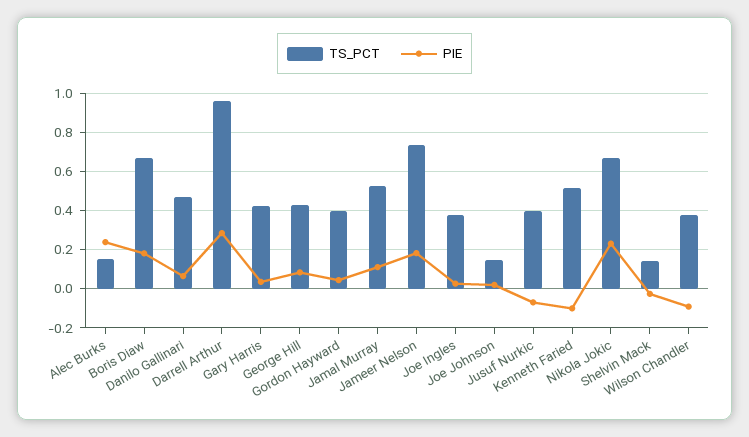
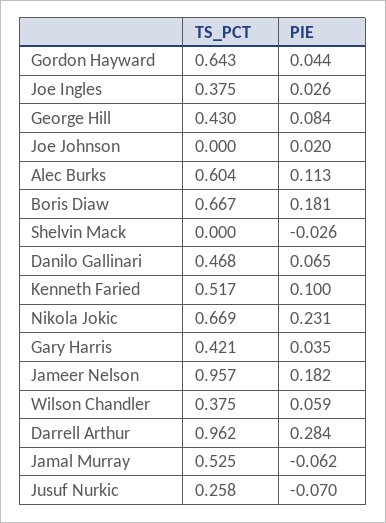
TS_PCT, Alec Burks: 0.15 -> 0.604
PIE, Alec Burks: 0.25 -> 0.113
TS_PCT, Gordon Hayward: 0.4 -> 0.643
PIE, Jamal Murray: 0.1 -> -0.062
TS_PCT, Jameer Nelson: 0.75 -> 0.957
TS_PCT, Joe Johnson: 0.15 -> 0
TS_PCT, Jusuf Nurkic: 0.4 -> 0.258
PIE, Kenneth Faried: -0.1 -> 0.1
TS_PCT, Shelvin Mack: 0.15 -> 0
PIE, Wilson Chandler: -0.1 -> 0.059

